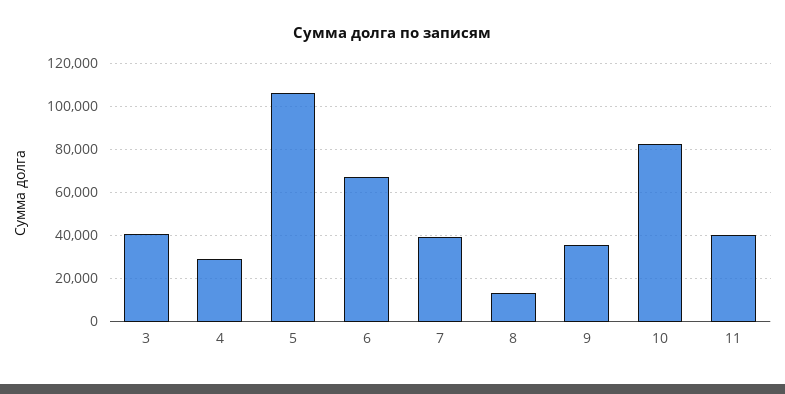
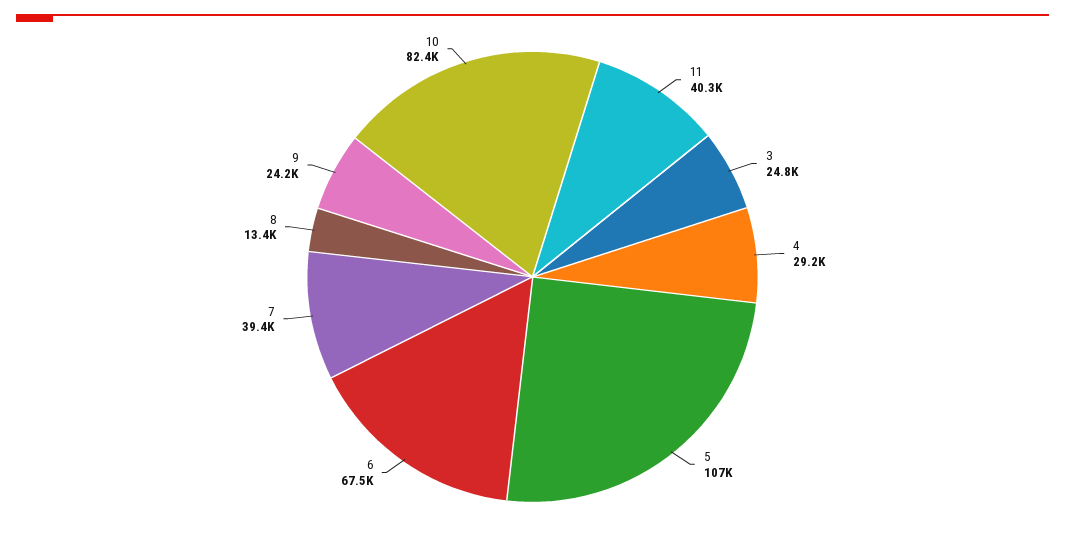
3: 40000 -> 24800
9: 35000 -> 24200

